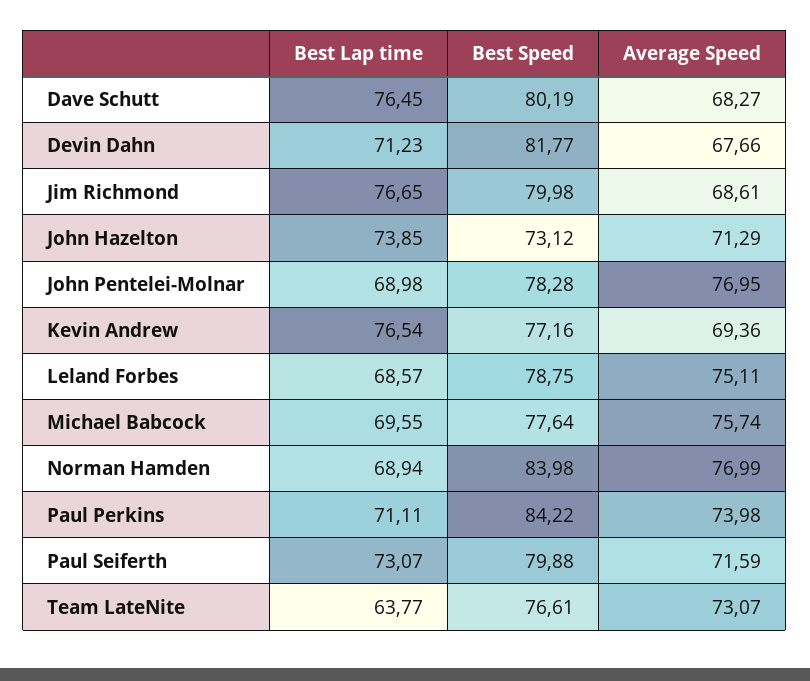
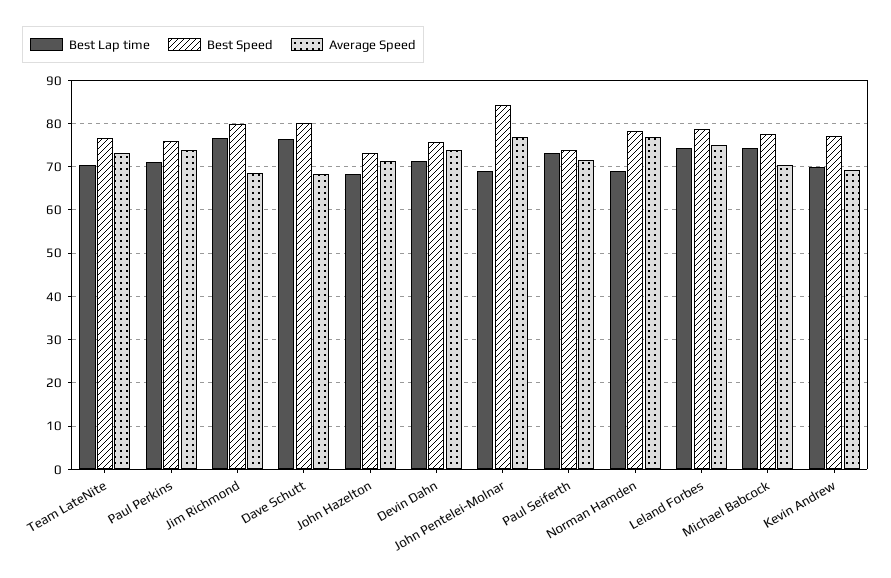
Best Speed, Devin Dahn: 81.77 -> 76
Average Speed, Devin Dahn: 67.66 -> 74
Best Lap time, John Hazelton: 73.85 -> 68
Best Speed, John Pentelei-Molnar: 78.28 -> 84
Best Lap time, Kevin Andrew: 76.54 -> 70
Best Lap time, Leland Forbes: 68.57 -> 74
Best Lap time, Michael Babcock: 69.55 -> 74
Average Speed, Michael Babcock: 75.74 -> 70
Best Speed, Norman Hamden: 83.98 -> 78
Best Speed, Paul Perkins: 84.22 -> 76
Best Speed, Paul Seiferth: 79.88 -> 74
Best Lap time, Team LateNite: 63.77 -> 70

